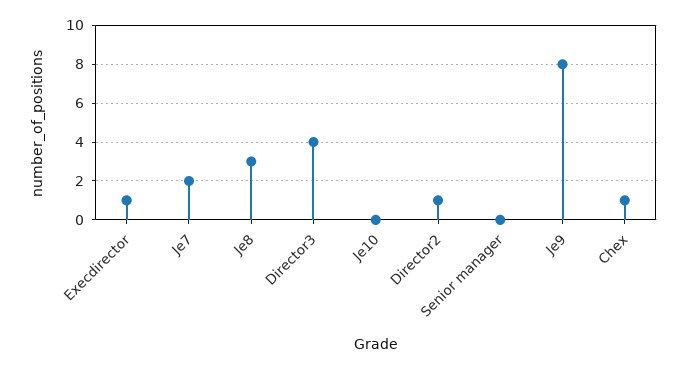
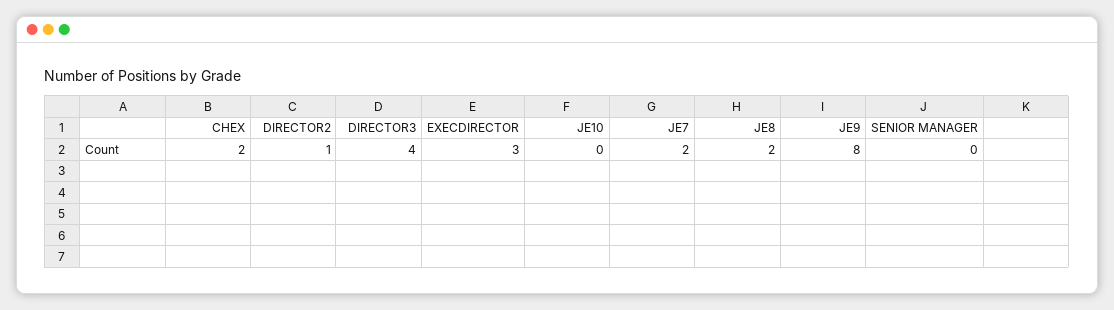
Execdirector: 1 -> 3
Je8: 3 -> 2
Chex: 1 -> 2

